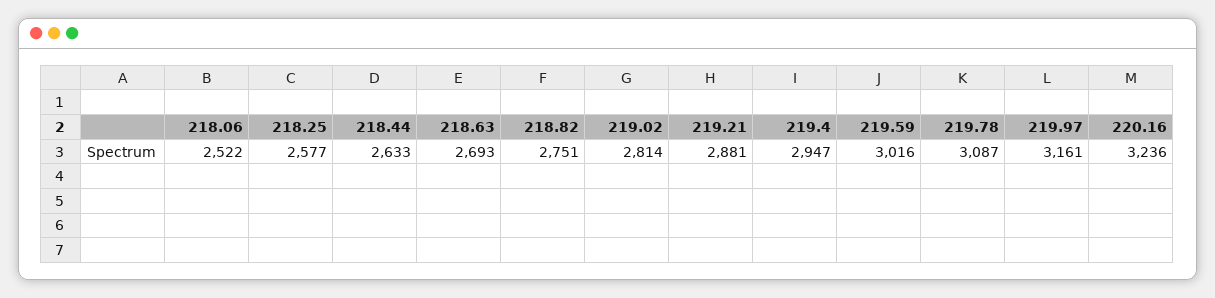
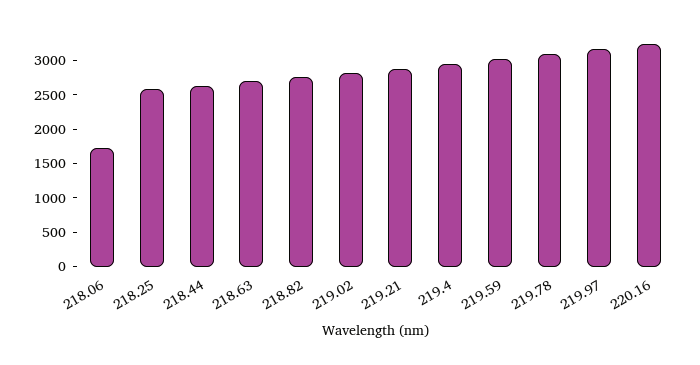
218.06: 2522 -> 1750

